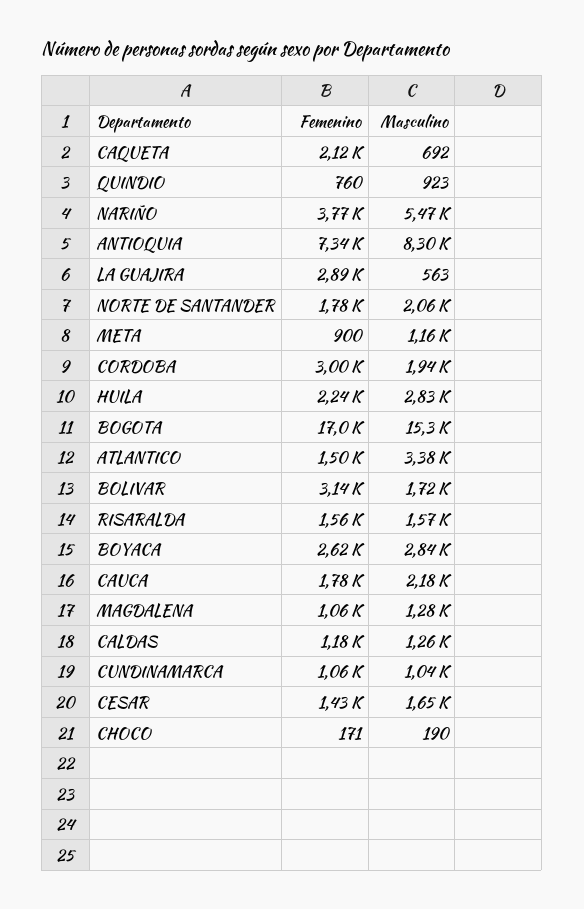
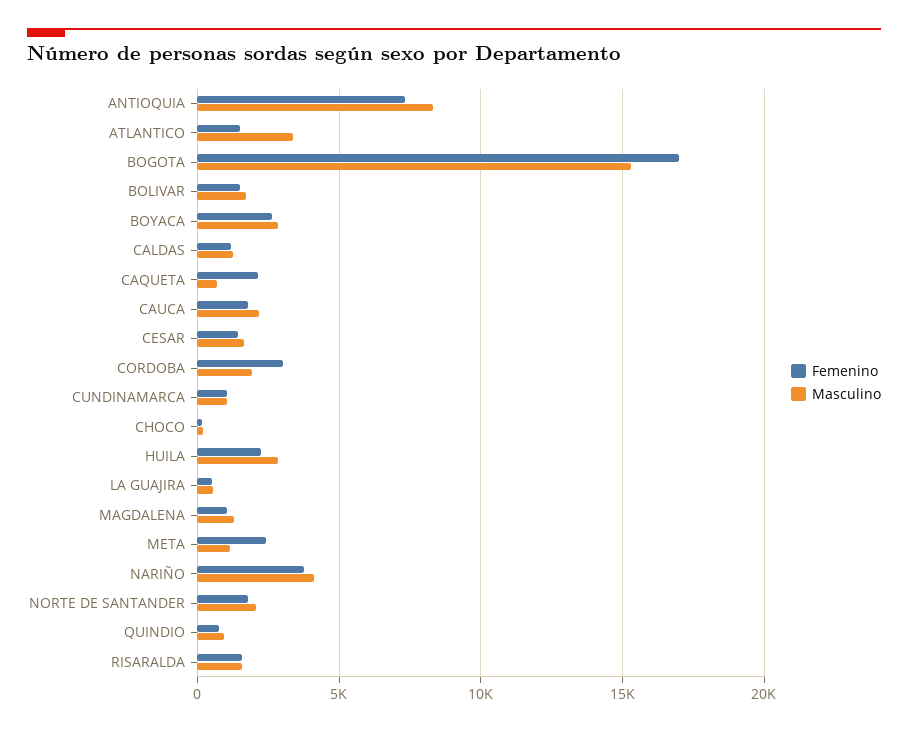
Masculino, NARIÑO: 5470 -> 4000
Femenino, LA GUAJIRA: 2890 -> 500
Femenino, META: 900 -> 2500
Femenino, BOLIVAR: 3140 -> 1500

